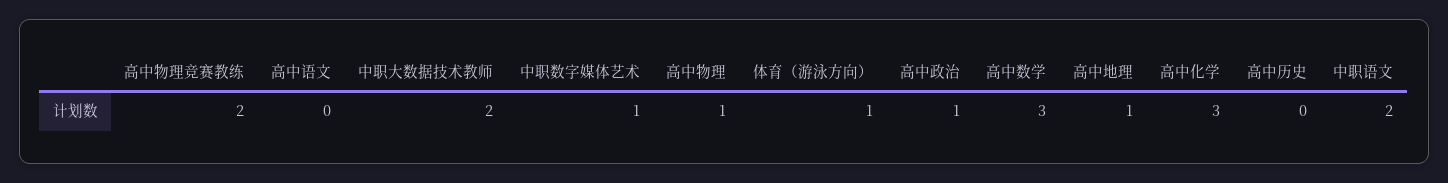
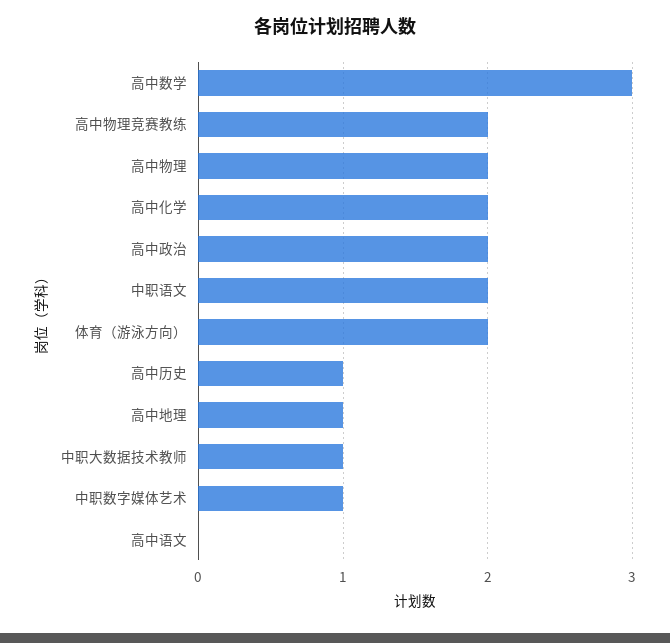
中职大数据技术教师: 2 -> 1
高中物理: 1 -> 2
体育（游泳方向）: 1 -> 2
高中政治: 1 -> 2
高中化学: 3 -> 2
高中历史: 0 -> 1

